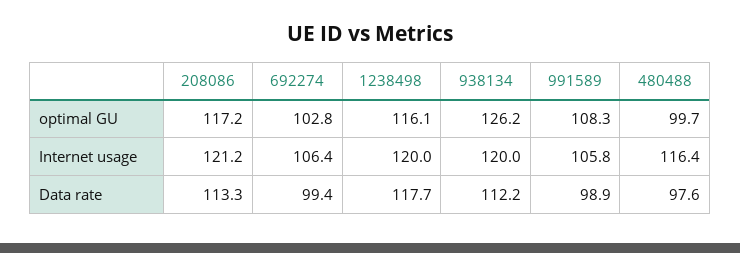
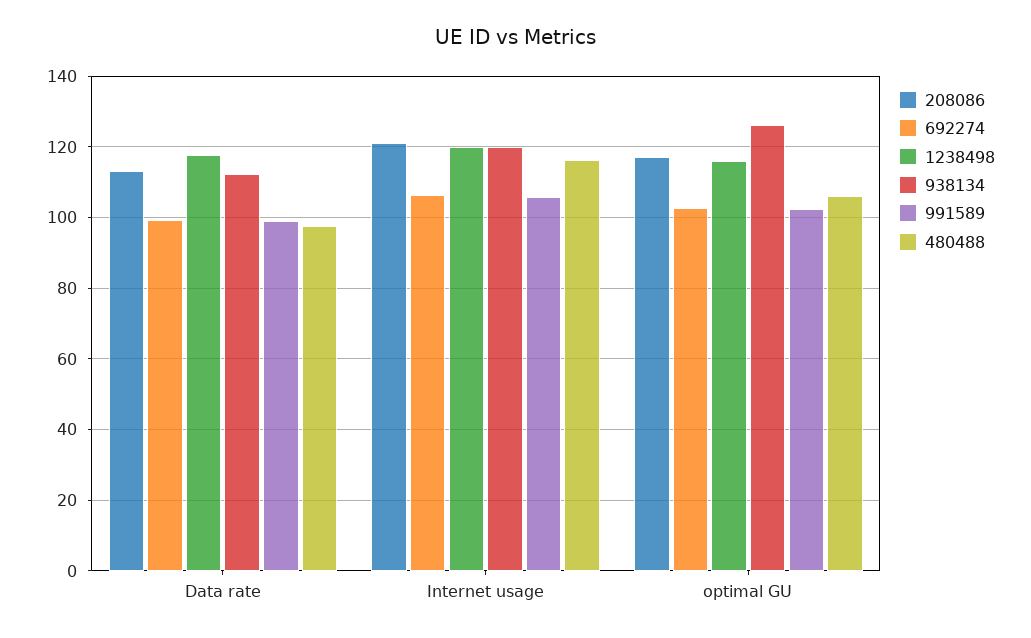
991589, optimal GU: 108.3 -> 102
480488, optimal GU: 99.7 -> 106

